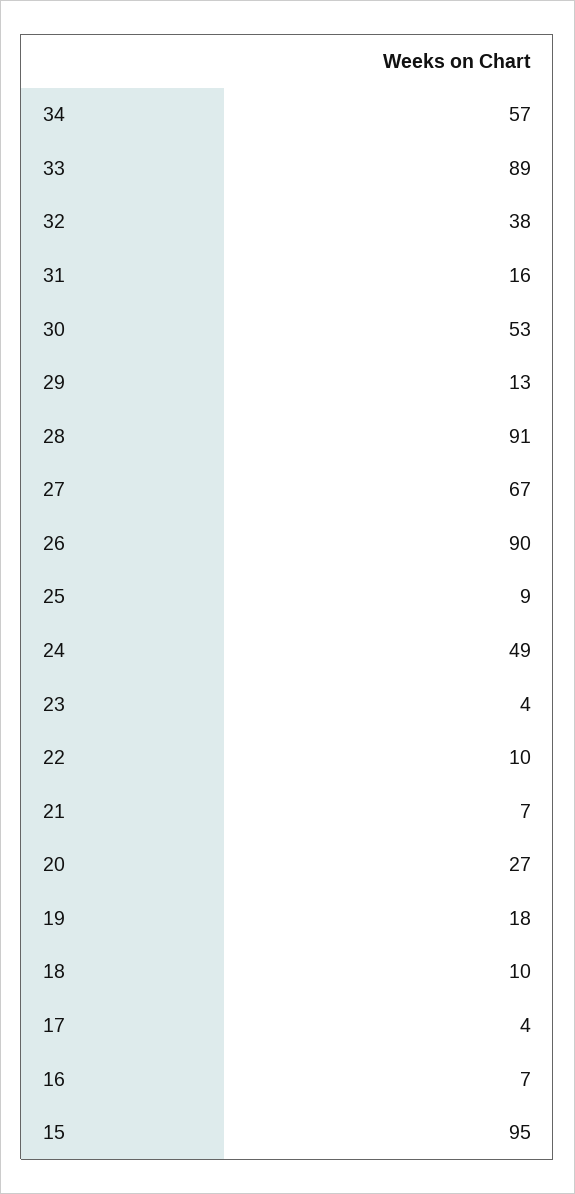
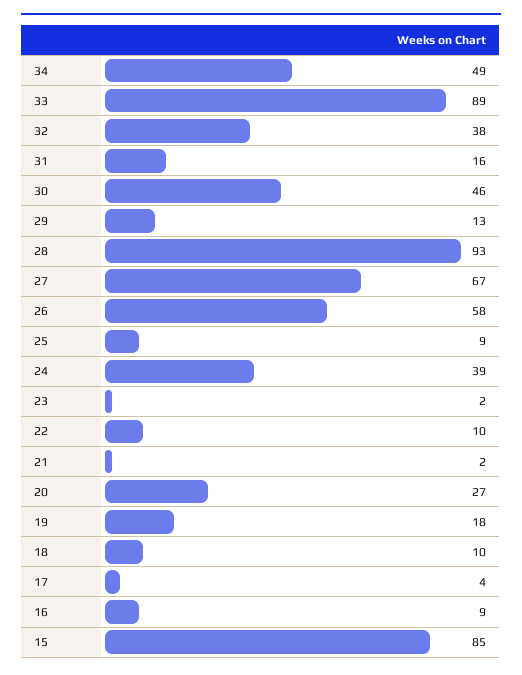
34: 57 -> 49
30: 53 -> 46
28: 91 -> 93
26: 90 -> 58
24: 49 -> 39
23: 4 -> 2
21: 7 -> 2
16: 7 -> 9
15: 95 -> 85

